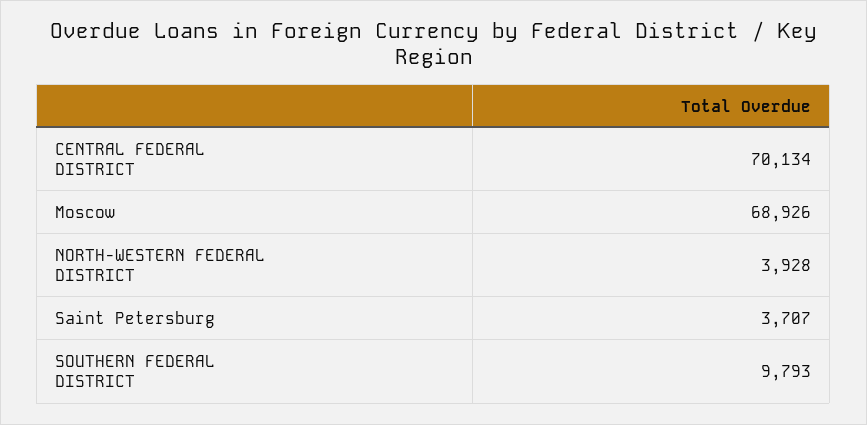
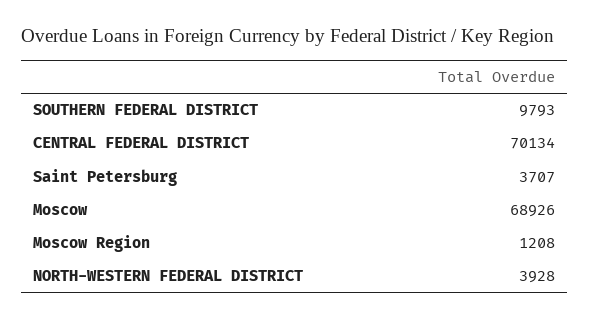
Moscow Region: none -> 1208

